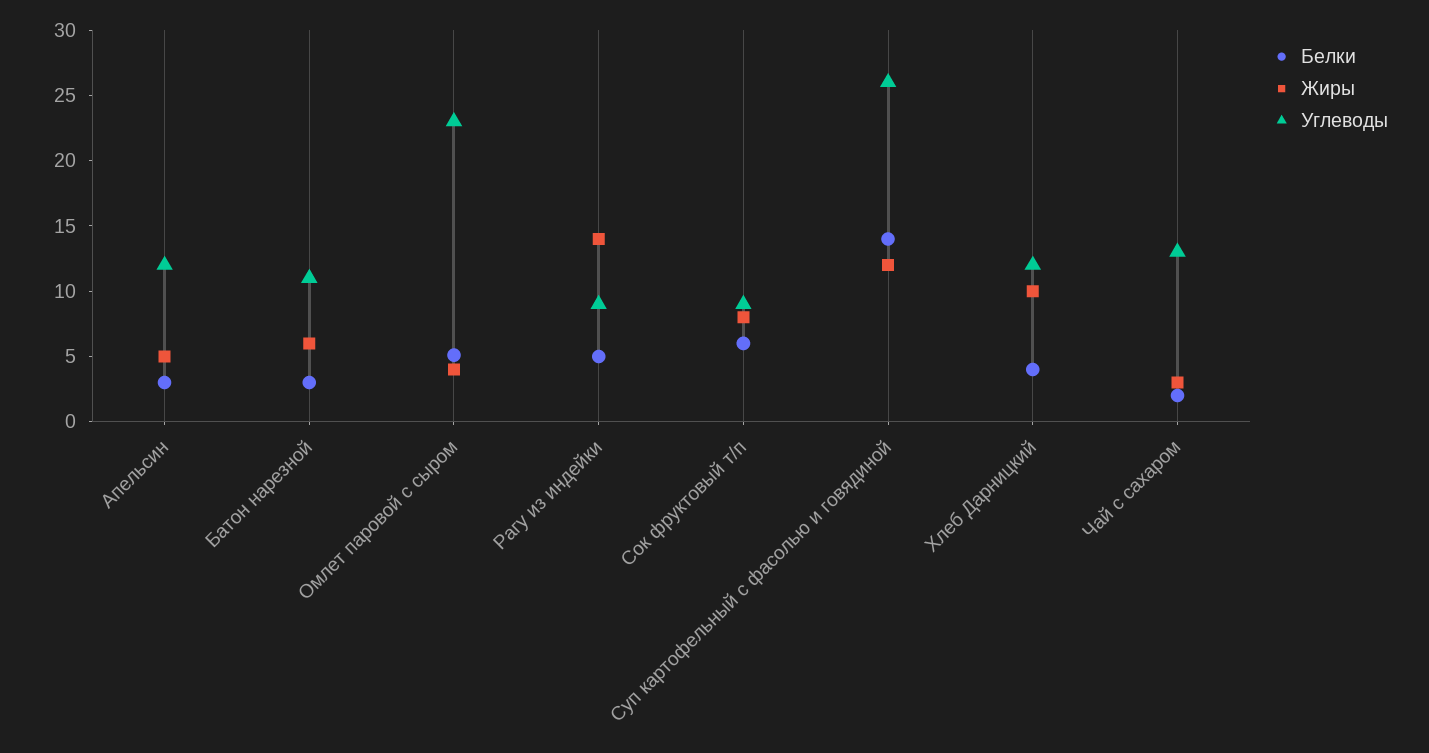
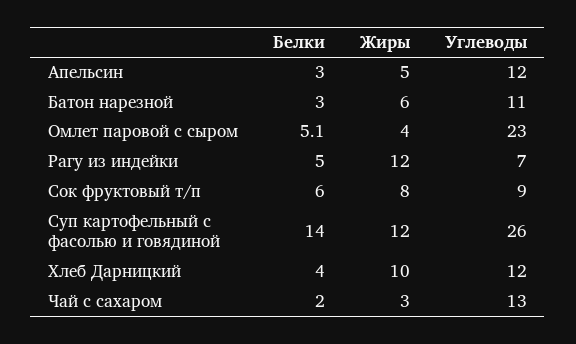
Жиры, Рагу из индейки: 14 -> 12
Углеводы, Рагу из индейки: 9 -> 7

